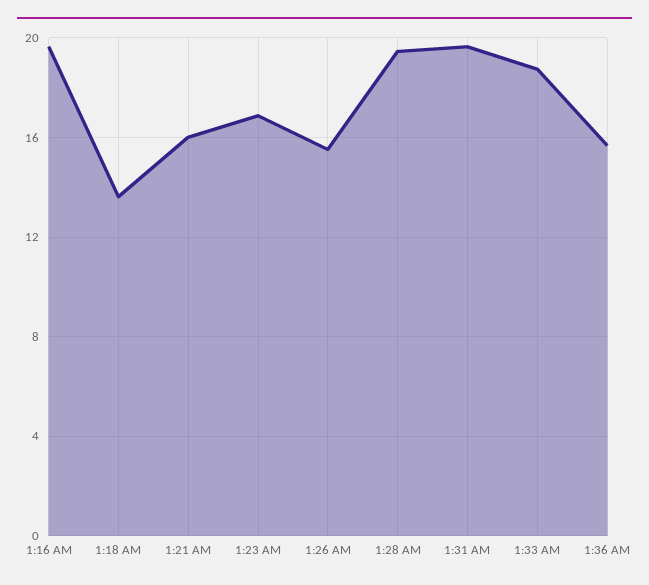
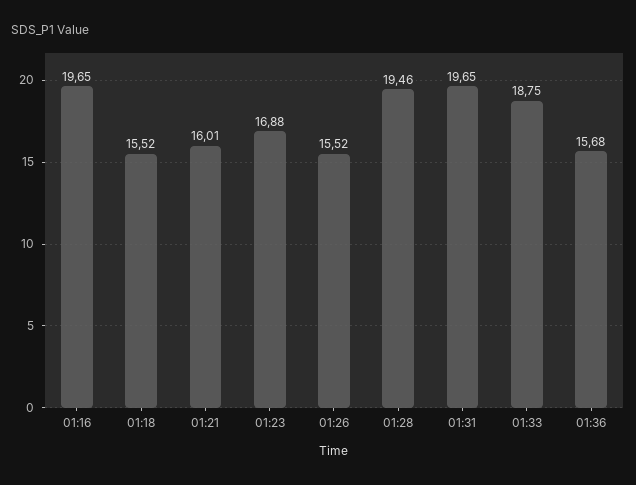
1:18 AM: 13.5 -> 15.52

